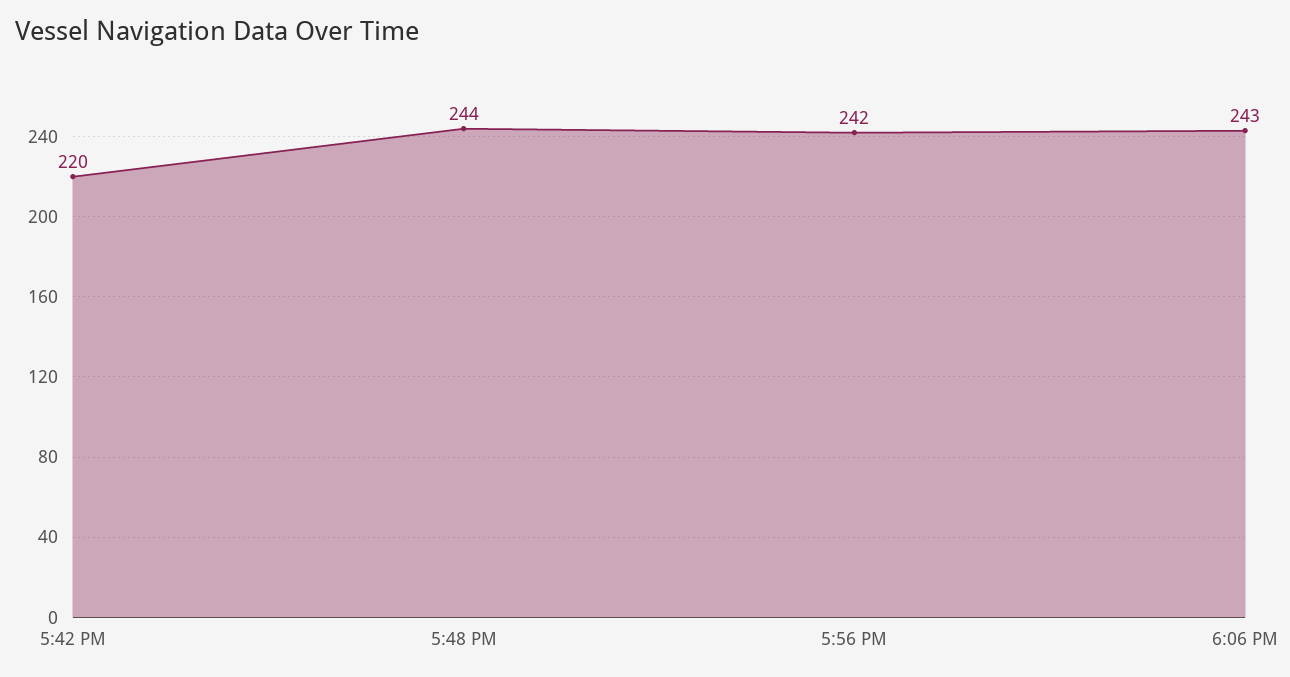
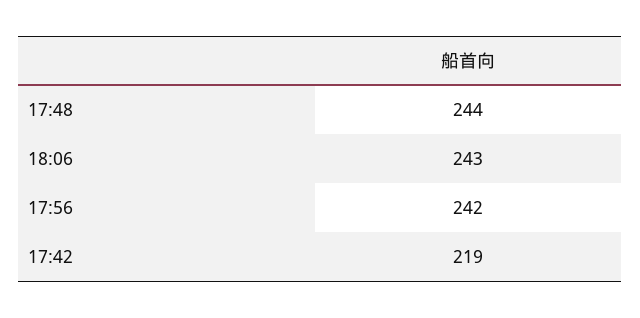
5:42 PM: 220 -> 219

